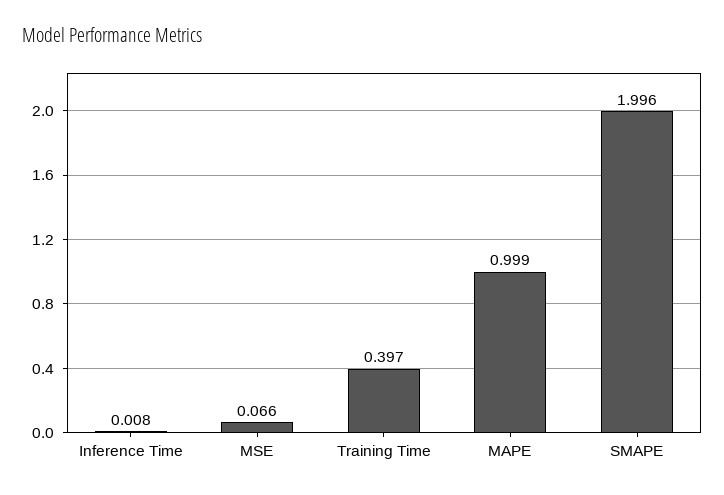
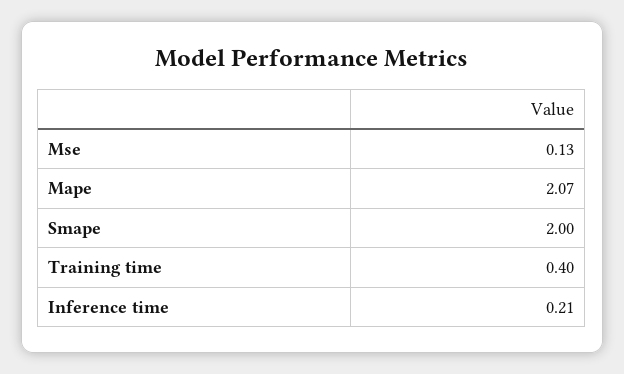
Inference Time: 0.008 -> 0.21
MSE: 0.066 -> 0.13
MAPE: 0.999 -> 2.07

